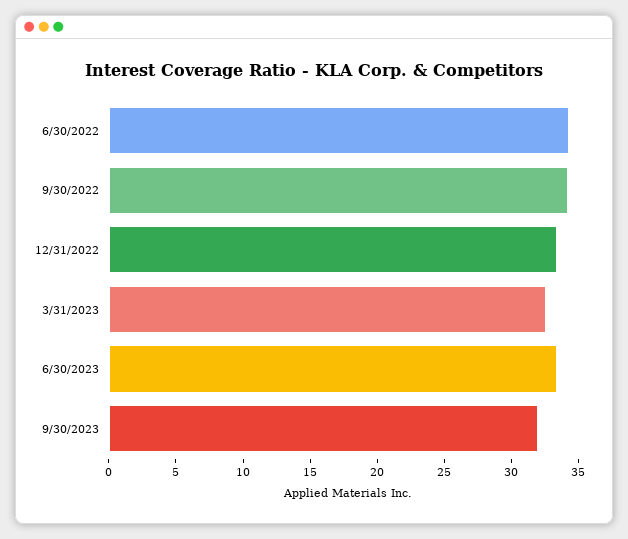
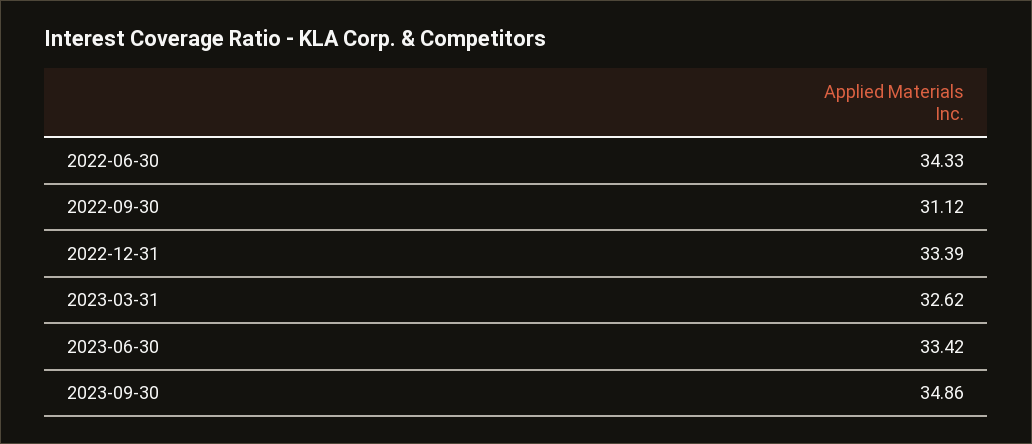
9/30/2022: 34 -> 31.12
9/30/2023: 32 -> 34.86

